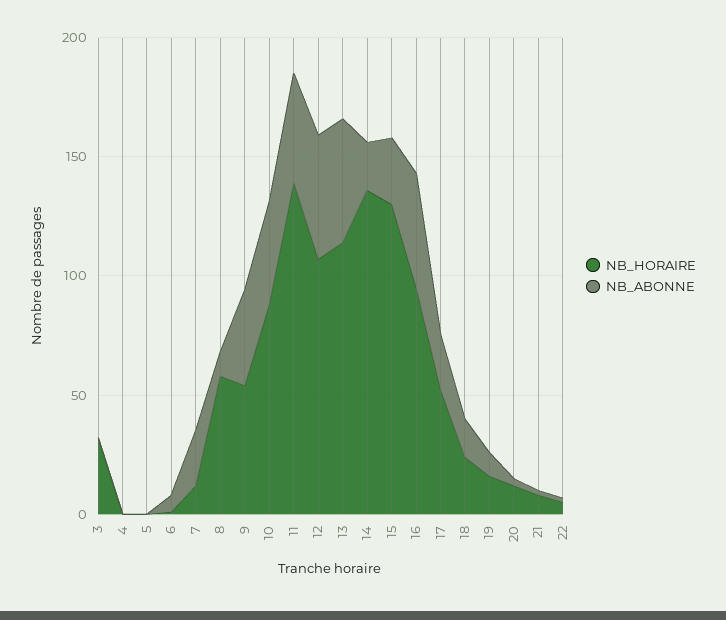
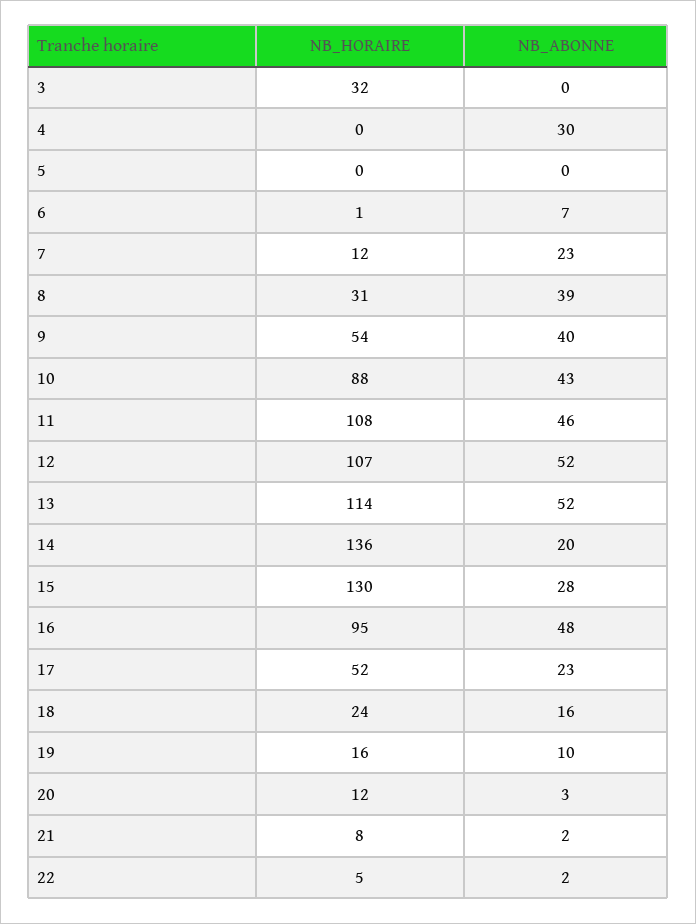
NB_ABONNE, 4: 0 -> 30
NB_HORAIRE, 8: 60 -> 31
NB_ABONNE, 8: 10 -> 39
NB_HORAIRE, 11: 140 -> 108

